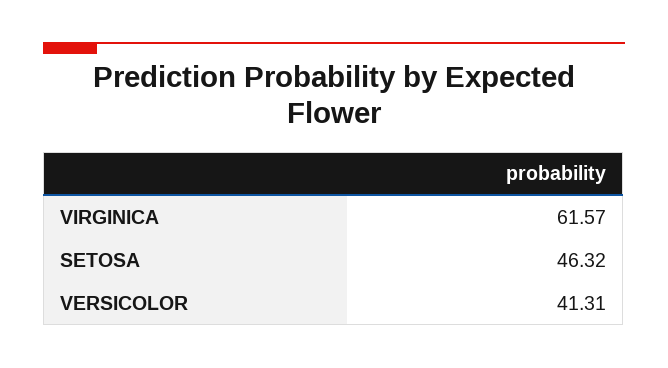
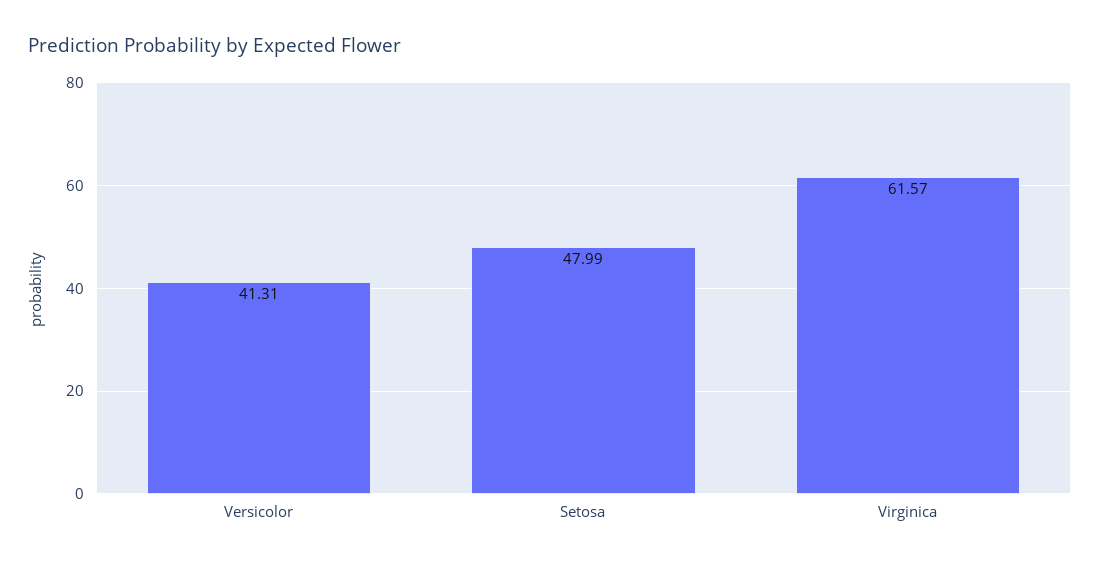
SETOSA: 46.32 -> 47.99

